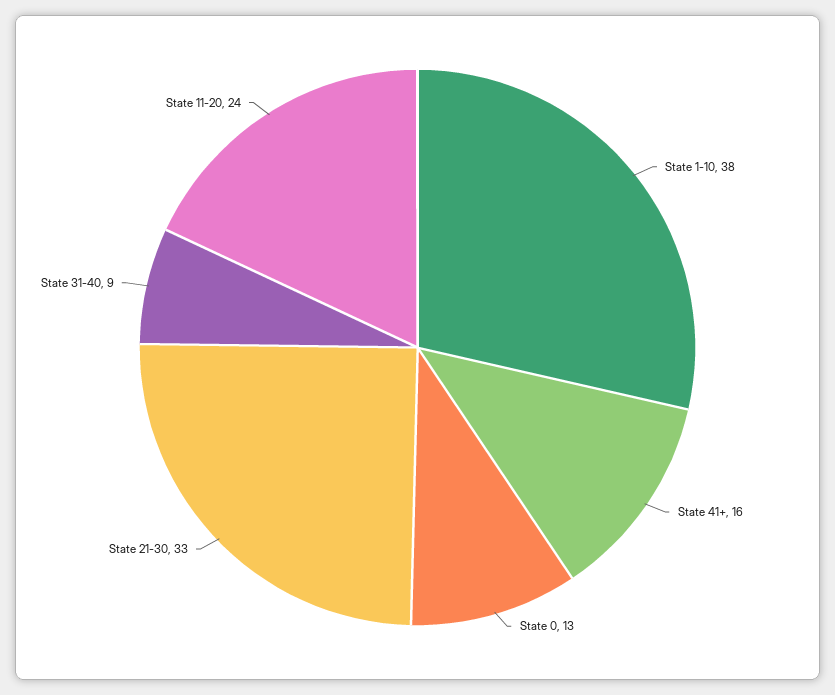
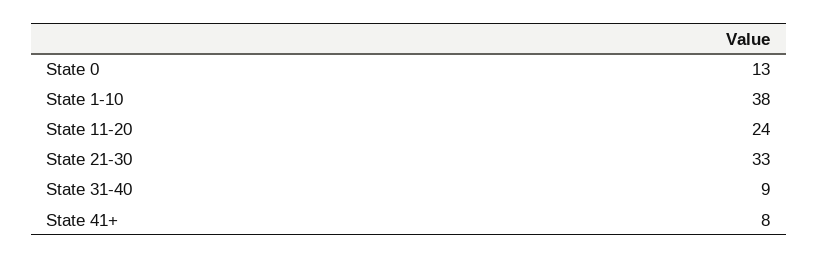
State 41+: 16 -> 8

